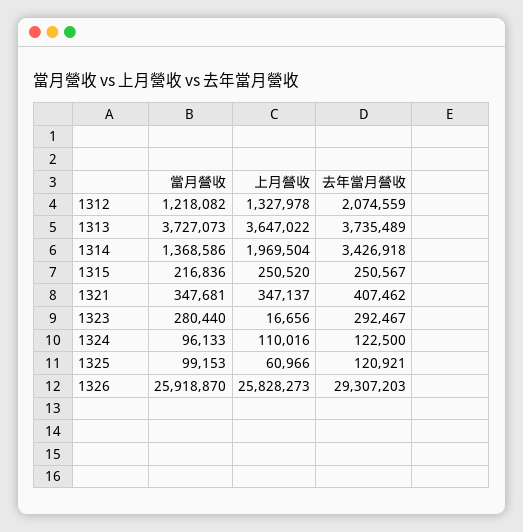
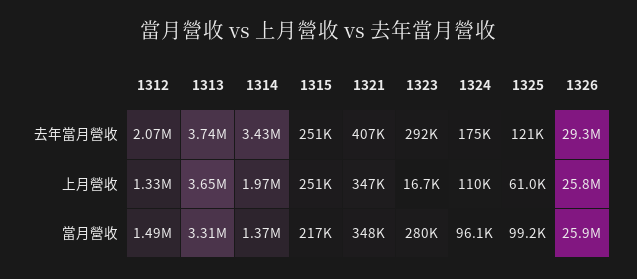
當月營收, 1312: 1218082 -> 1490000
當月營收, 1313: 3727073 -> 3310000
去年當月營收, 1324: 122500 -> 175000

